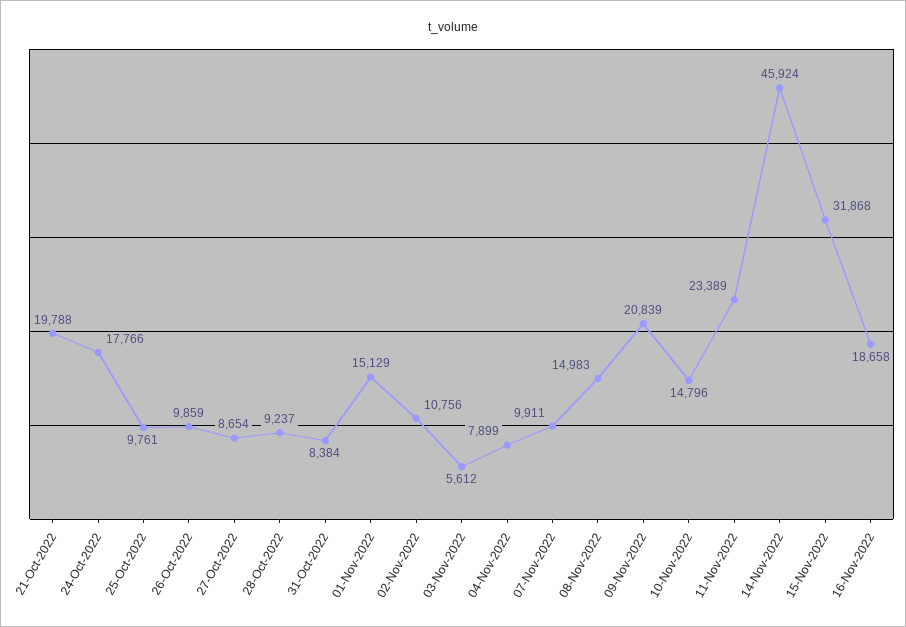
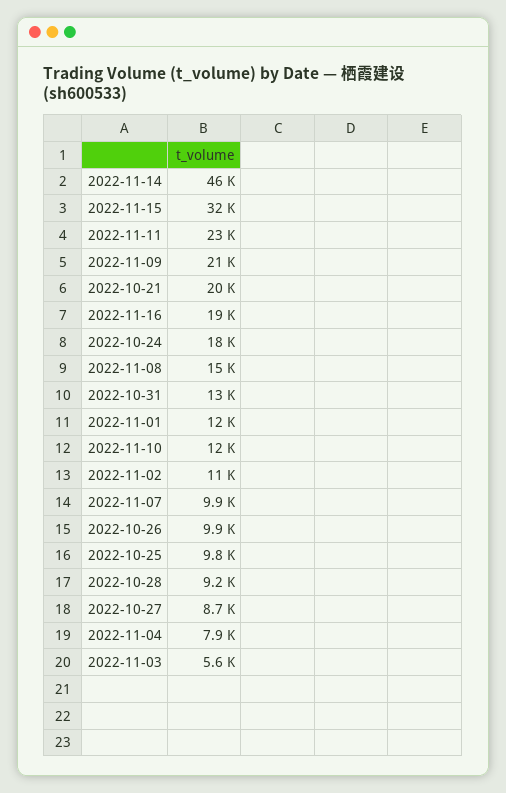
31-Oct-2022: 8384 -> 13000
01-Nov-2022: 15129 -> 12000
10-Nov-2022: 14796 -> 12000

